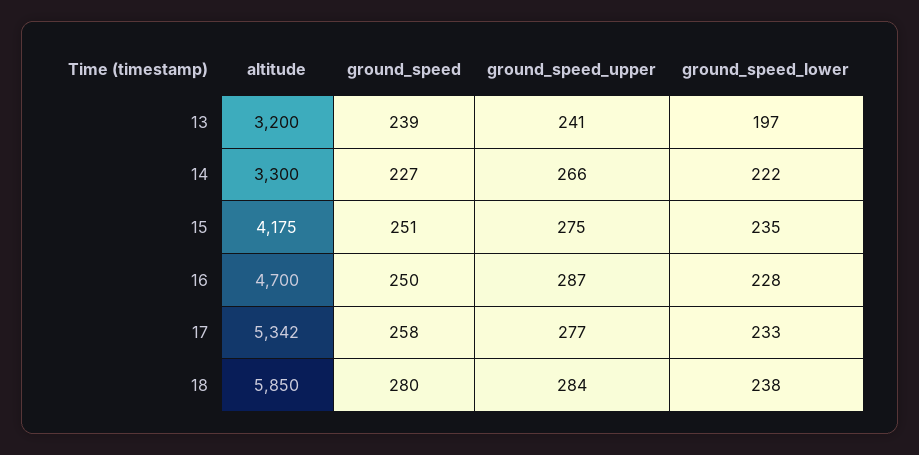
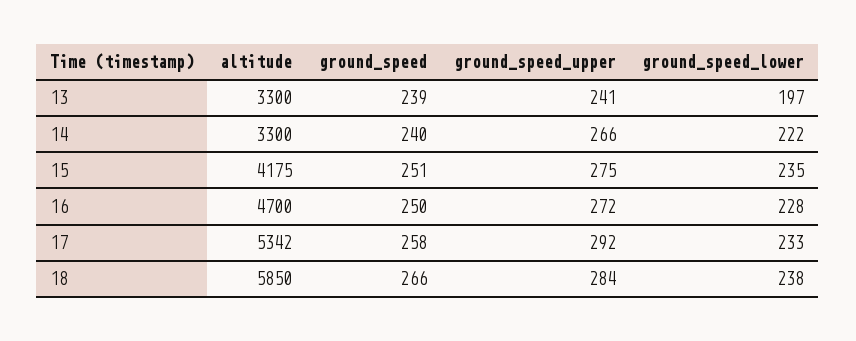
altitude, 13: 3200 -> 3300
ground_speed, 14: 227 -> 240
ground_speed_upper, 16: 287 -> 272
ground_speed_upper, 17: 277 -> 292
ground_speed, 18: 280 -> 266

